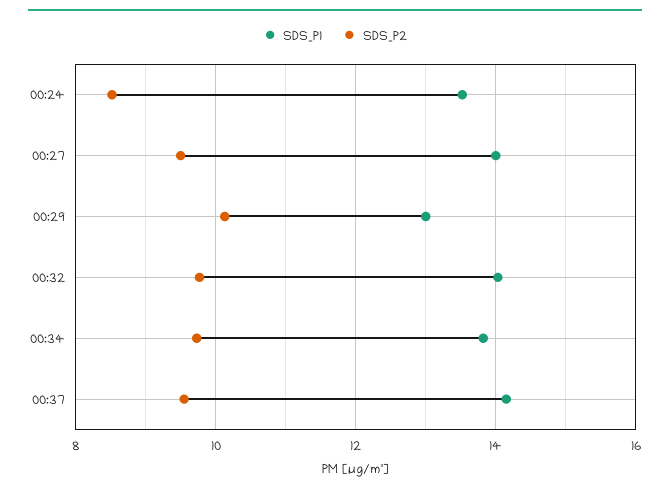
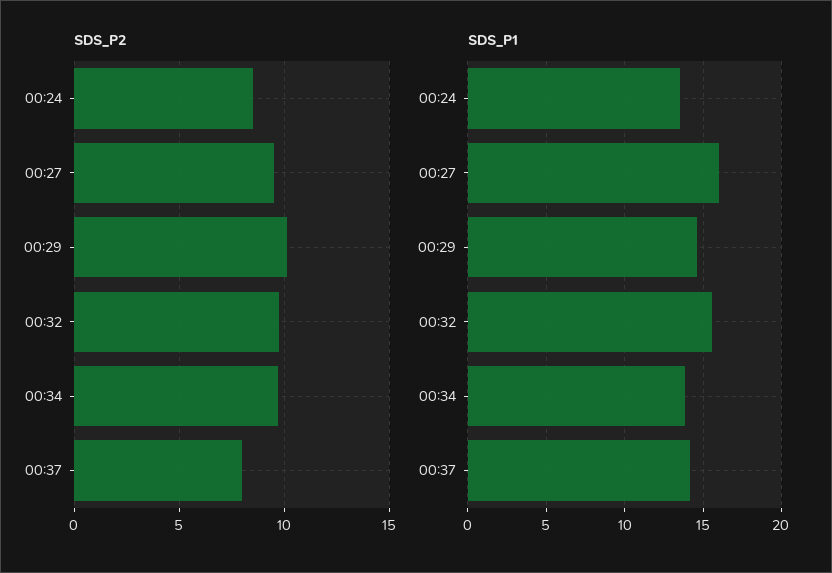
SDS_P1, 00:27: 14 -> 16
SDS_P1, 00:29: 13 -> 14.5
SDS_P1, 00:32: 14 -> 15.5
SDS_P2, 00:37: 9.6 -> 8

